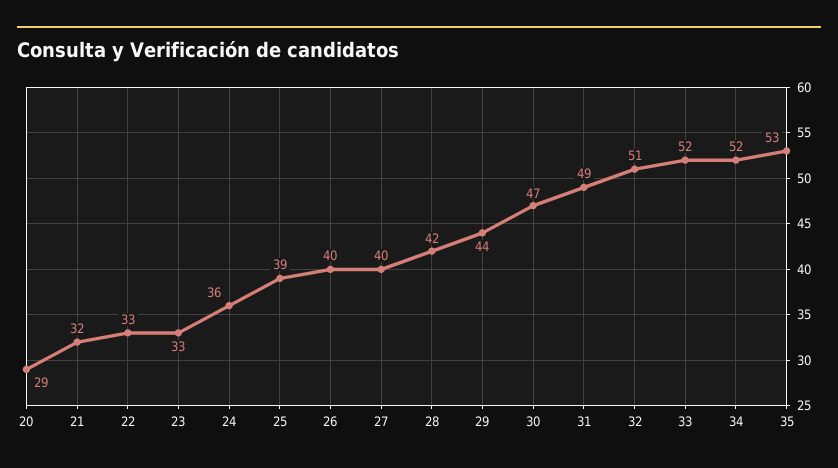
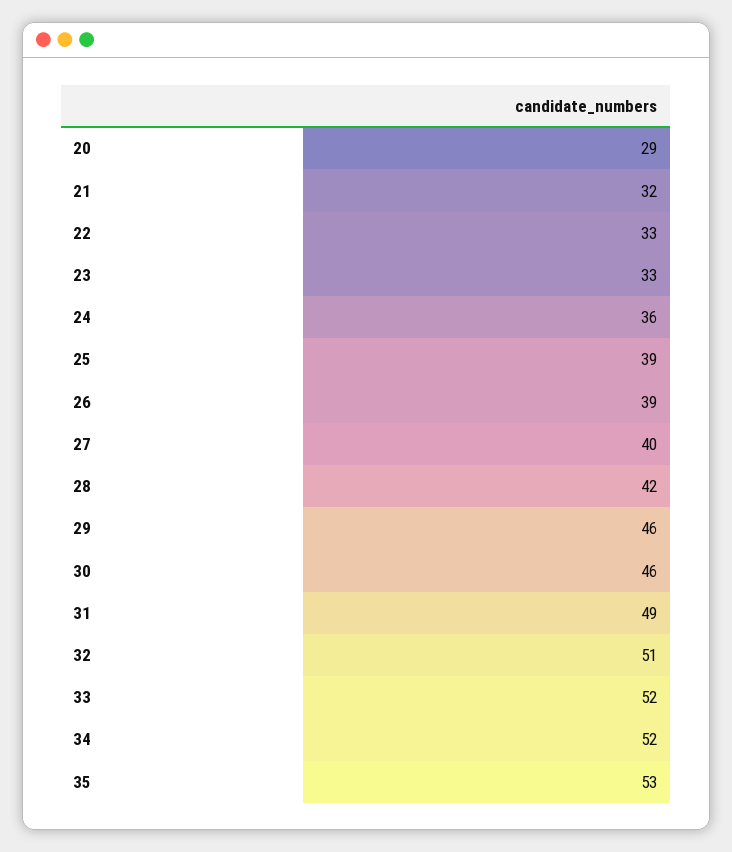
26: 40 -> 39
29: 44 -> 46
30: 47 -> 46

